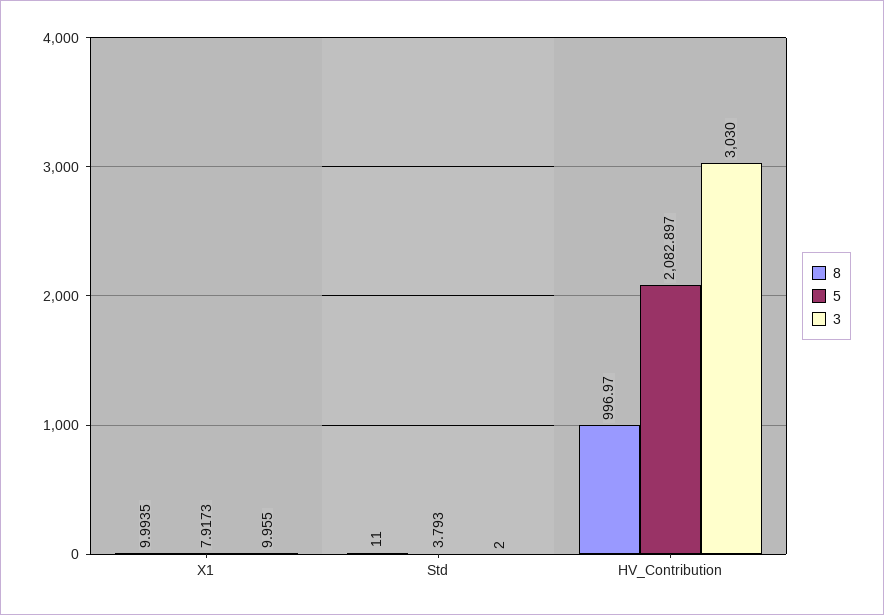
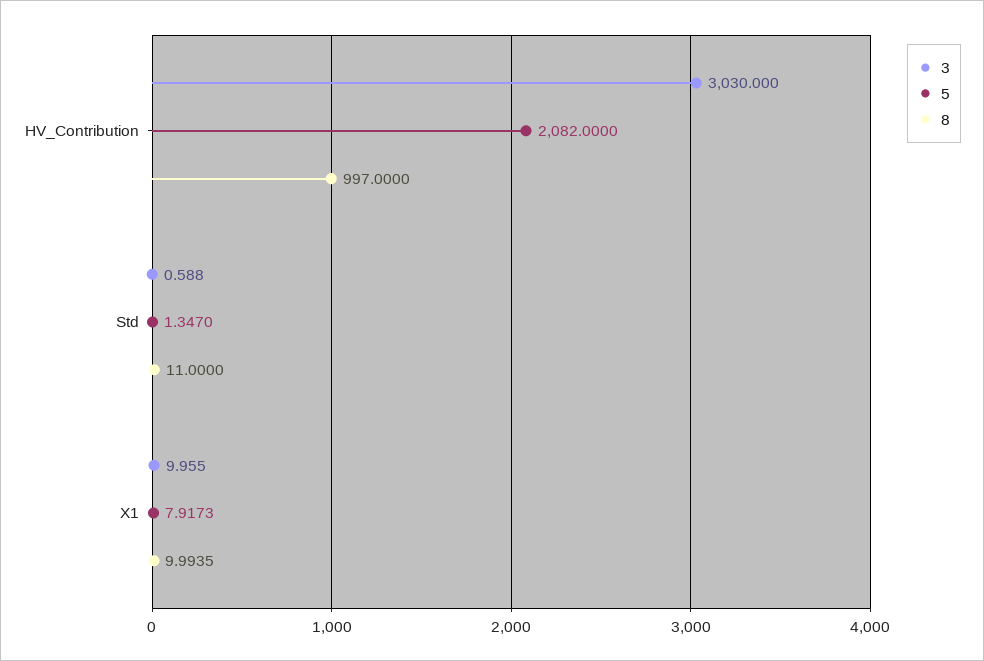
5, Std: 3.793 -> 1.347
3, Std: 2 -> 0.588
8, HV_Contribution: 996.97 -> 997
5, HV_Contribution: 2082.897 -> 2082

